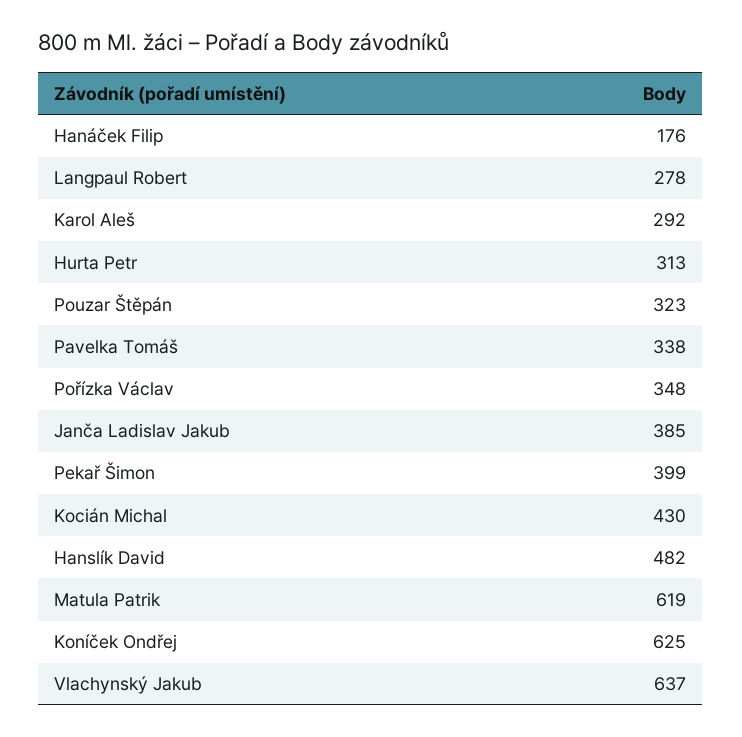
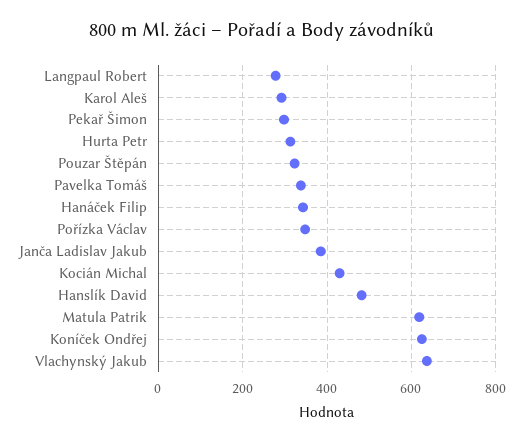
Hanáček Filip: 176 -> 340
Pekař Šimon: 399 -> 300

